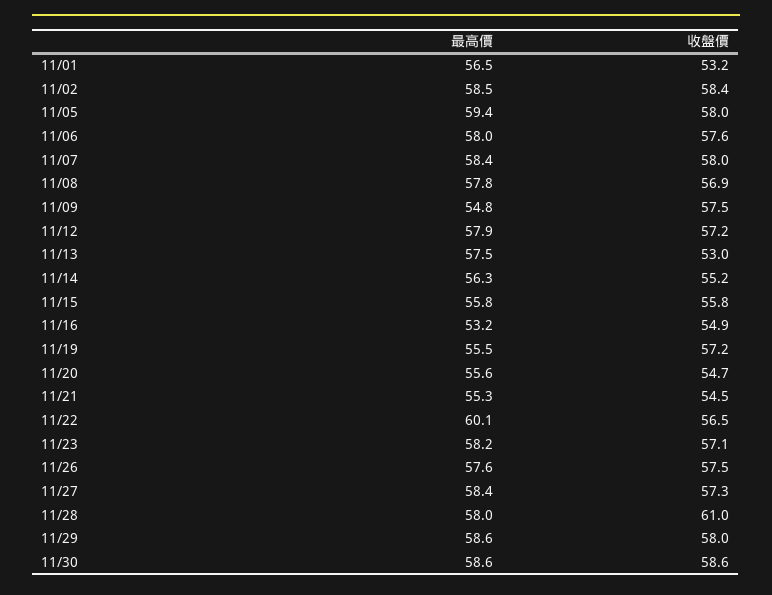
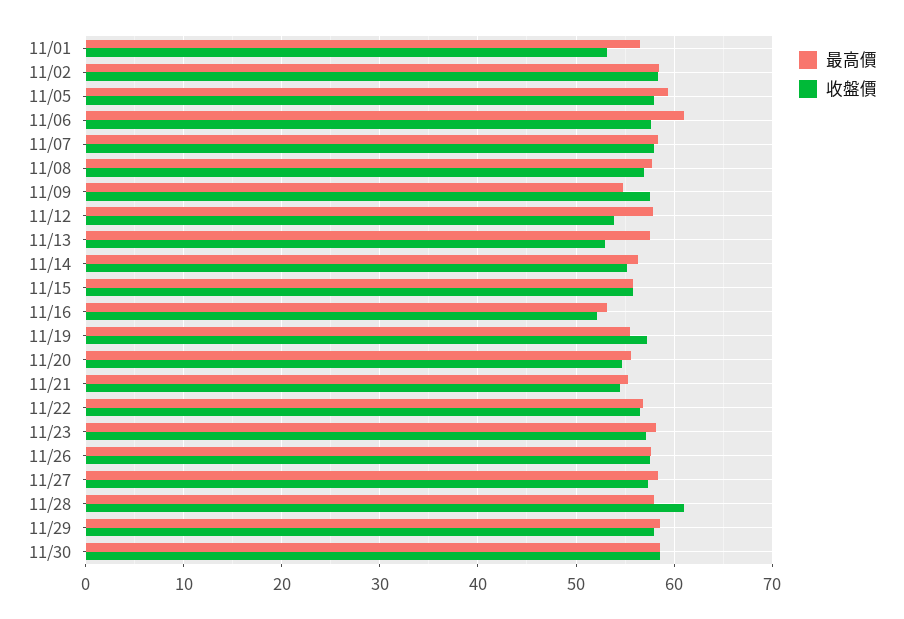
最高價, 11/06: 58 -> 61
收盤價, 11/12: 57.2 -> 54
收盤價, 11/16: 54.9 -> 52
最高價, 11/22: 60.1 -> 57

